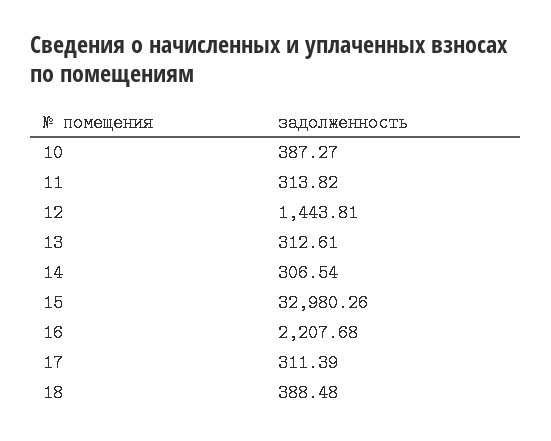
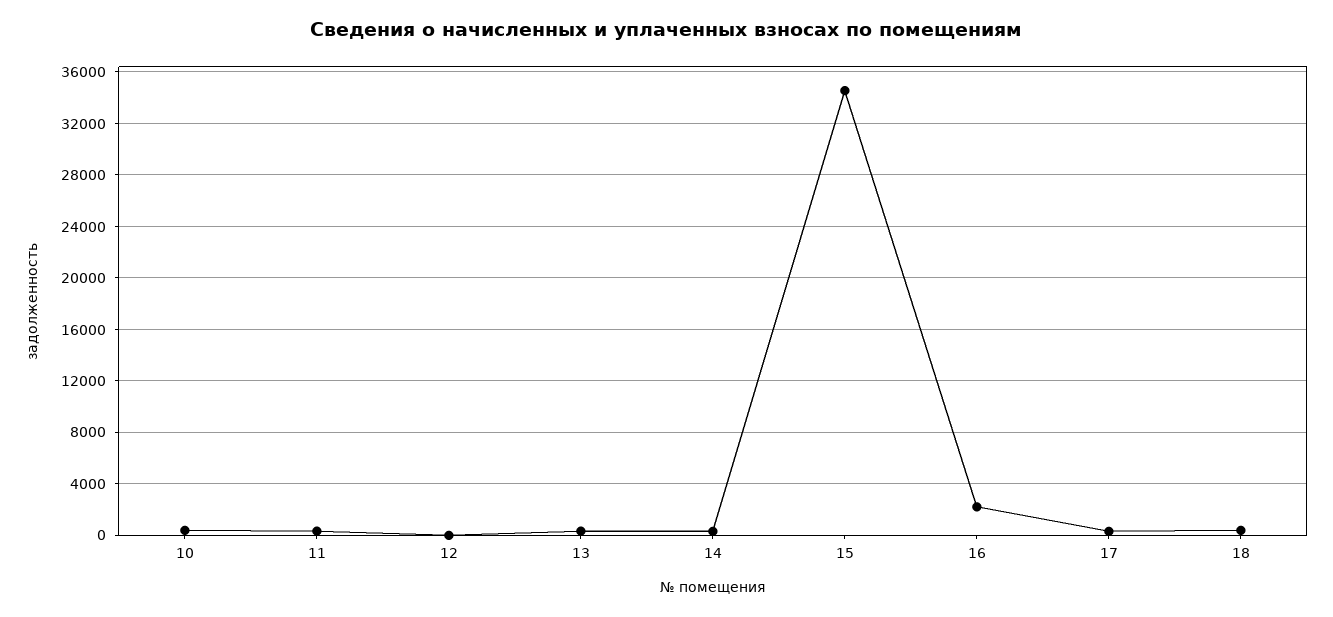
12: 1443.81 -> 0
15: 32980.26 -> 34500

